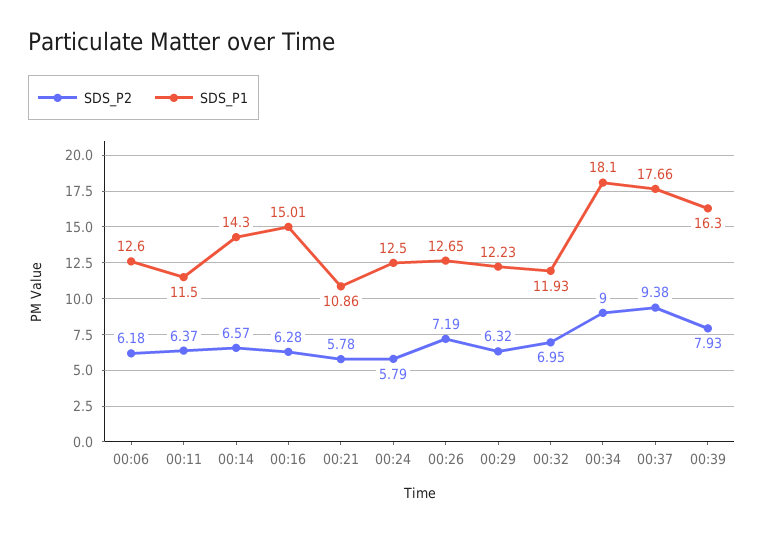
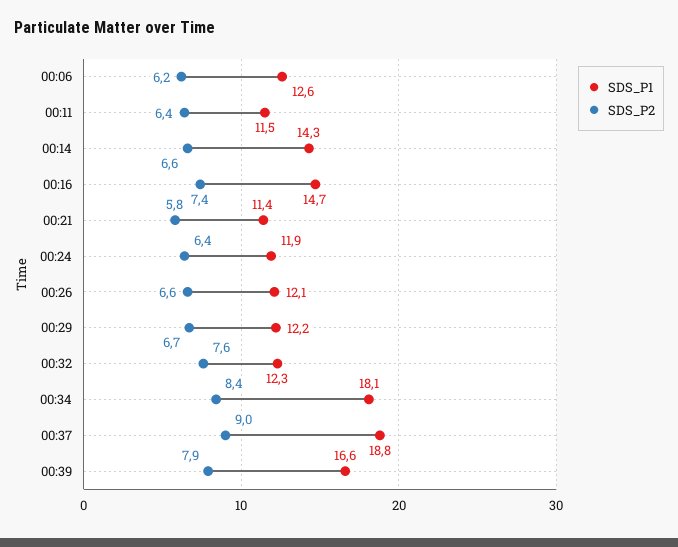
SDS_P2, 00:16: 6.28 -> 7.4
SDS_P1, 00:16: 15.01 -> 14.7
SDS_P1, 00:21: 10.86 -> 11.4
SDS_P2, 00:24: 5.79 -> 6.4
SDS_P1, 00:24: 12.5 -> 11.9
SDS_P2, 00:26: 7.19 -> 6.6
SDS_P1, 00:26: 12.65 -> 12.1
SDS_P2, 00:29: 6.32 -> 6.7
SDS_P2, 00:32: 6.95 -> 7.6
SDS_P1, 00:32: 11.93 -> 12.3
SDS_P2, 00:34: 9 -> 8.4
SDS_P2, 00:37: 9.38 -> 9
SDS_P1, 00:37: 17.66 -> 18.8
SDS_P1, 00:39: 16.3 -> 16.6

